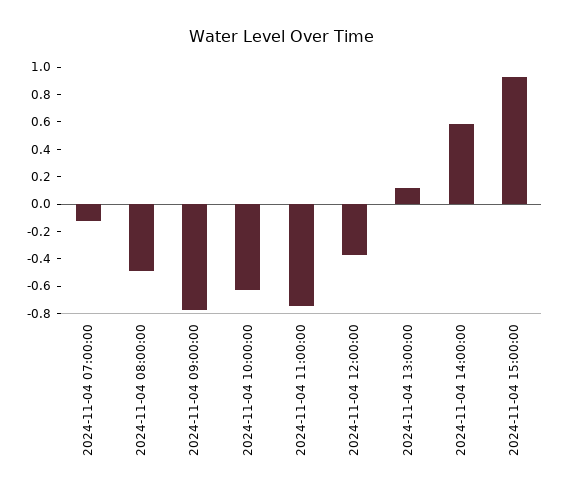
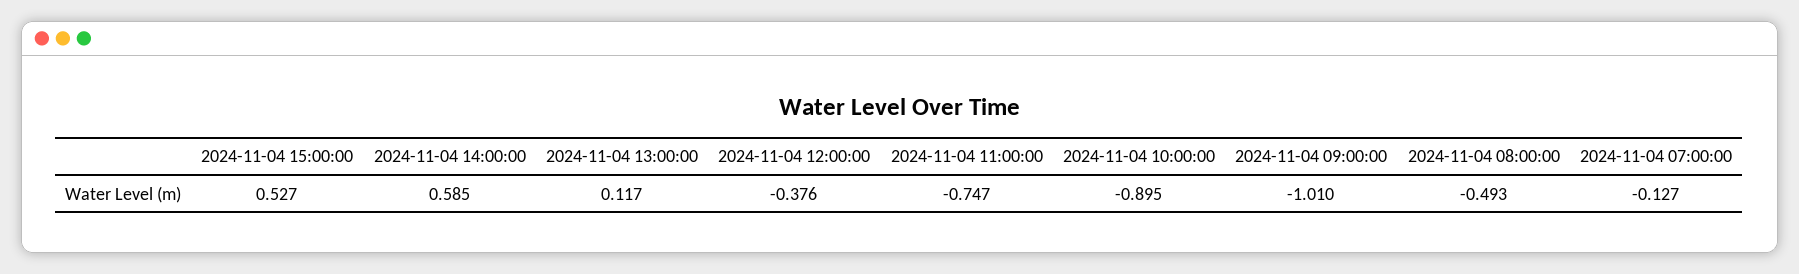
2024-11-04 09:00:00: -0.8 -> -1.01
2024-11-04 10:00:00: -0.6 -> -0.895
2024-11-04 15:00:00: 0.9 -> 0.527

